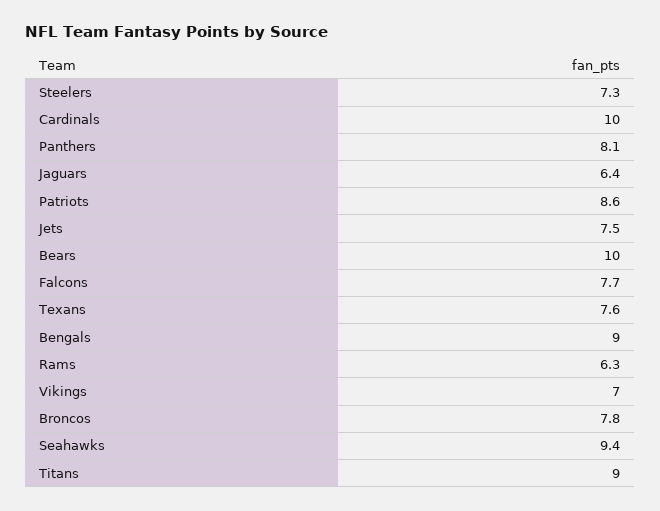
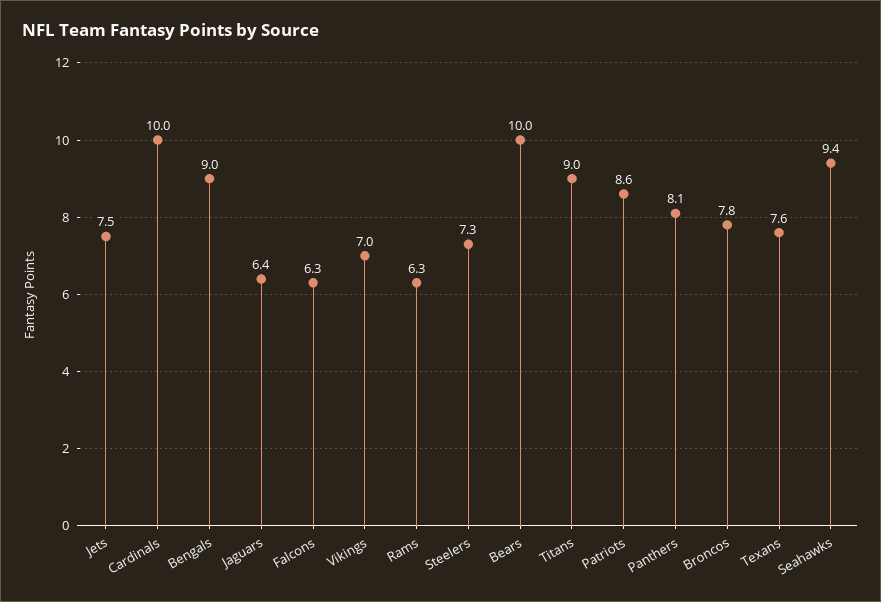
Falcons: 7.7 -> 6.3

